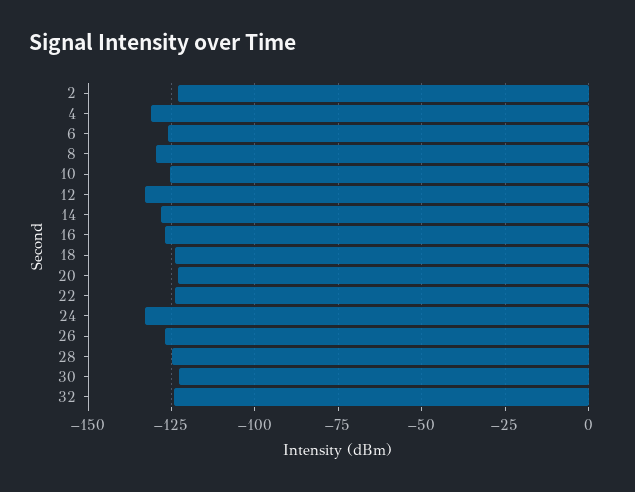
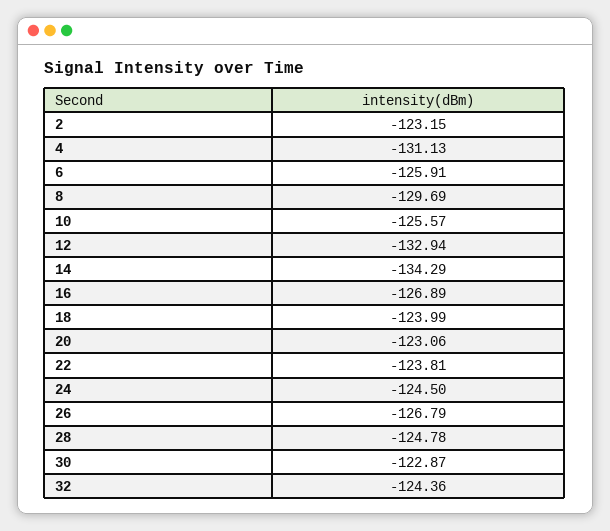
14: -127.5 -> -134.29
24: -132.5 -> -124.5

